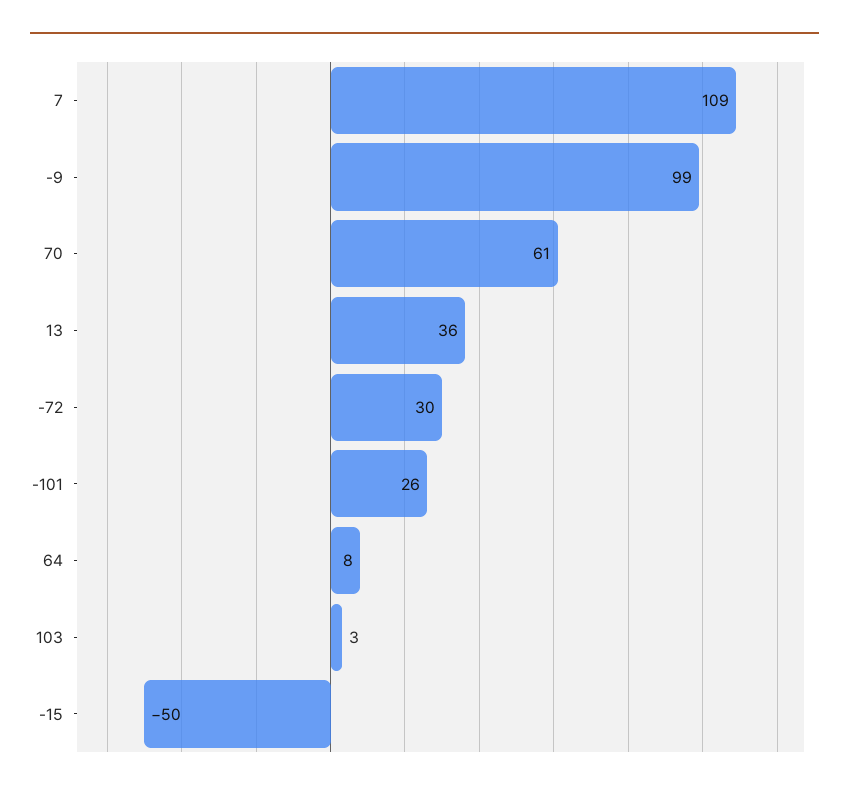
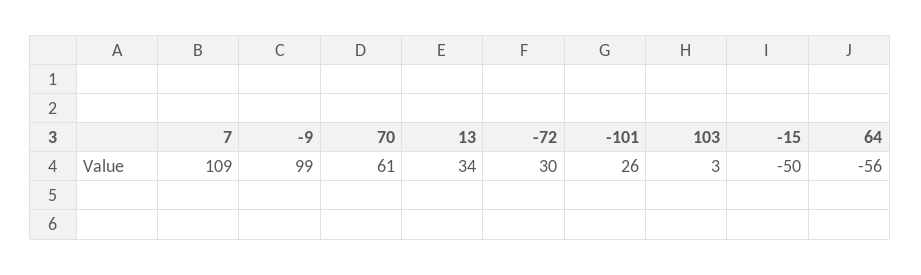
13: 36 -> 34
64: 8 -> -56

